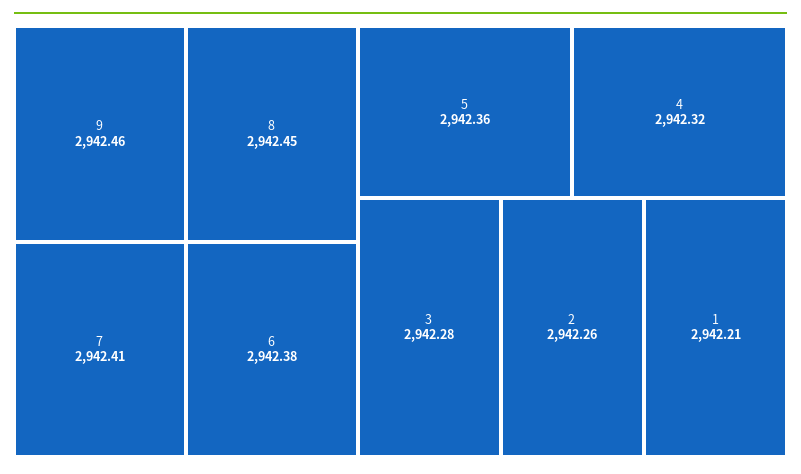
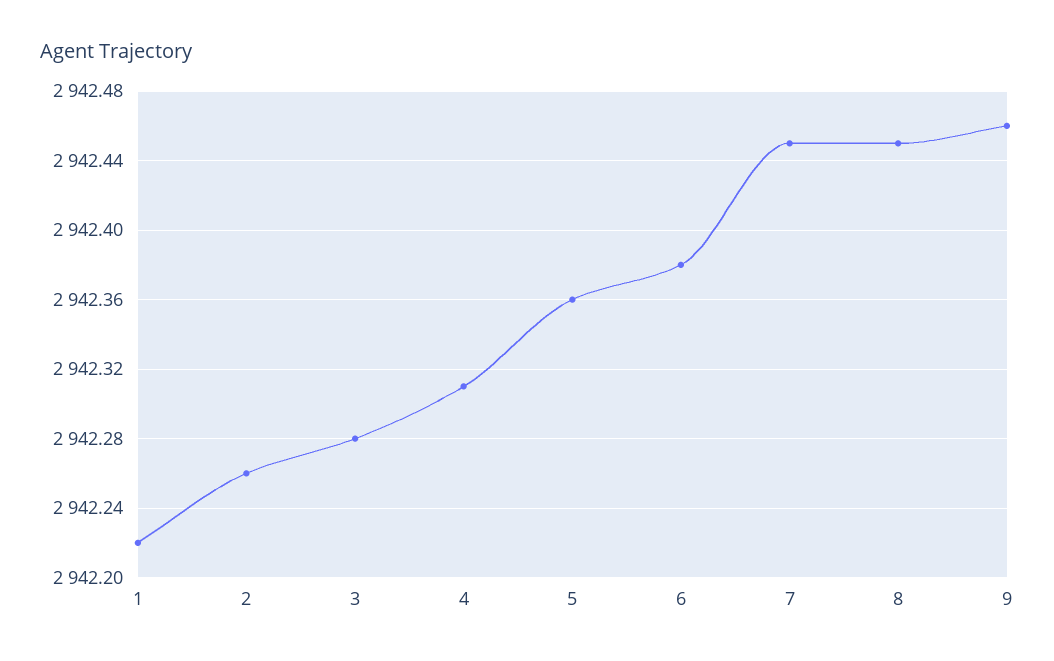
7: 2942.41 -> 2942.45
4: 2942.32 -> 2942.31
1: 2942.21 -> 2942.22

